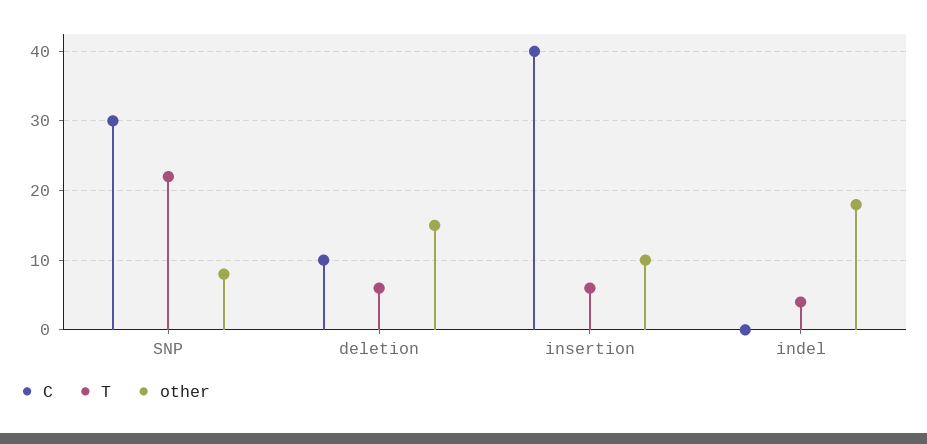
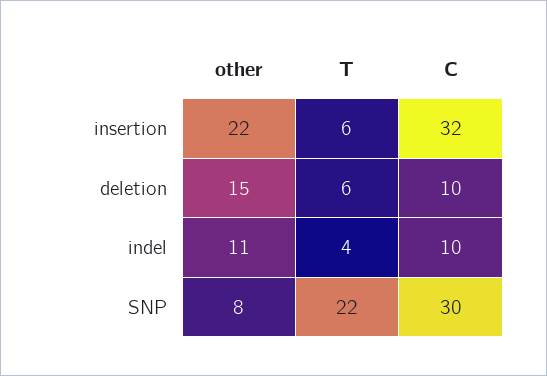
C, insertion: 40 -> 32
other, insertion: 10 -> 22
C, indel: 0 -> 10
other, indel: 18 -> 11

